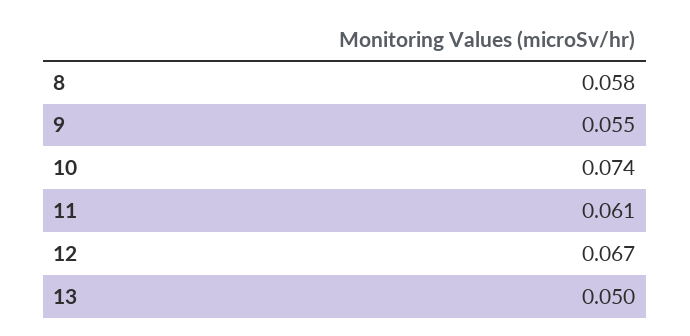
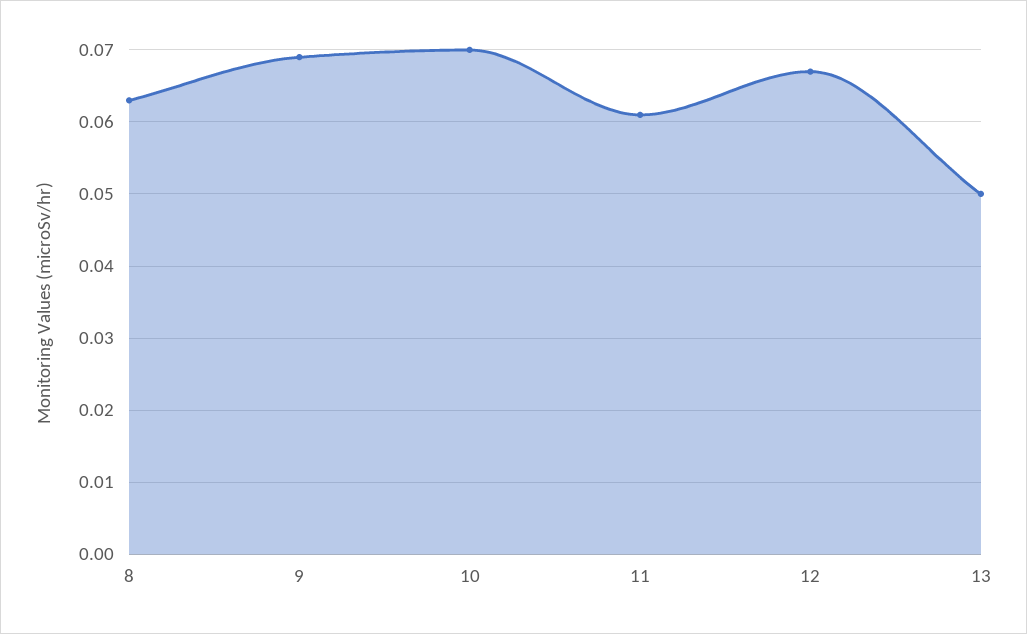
8: 0.058 -> 0.063
9: 0.055 -> 0.069
10: 0.074 -> 0.07

